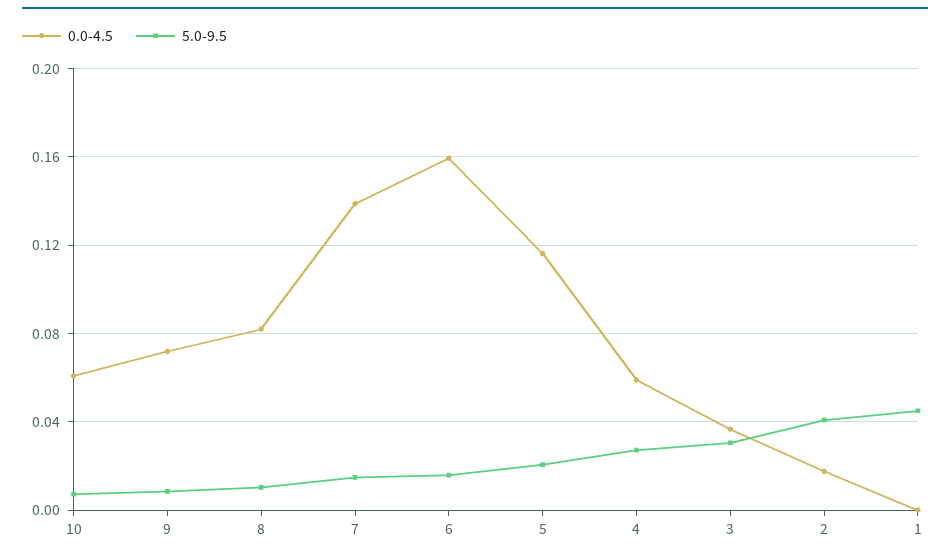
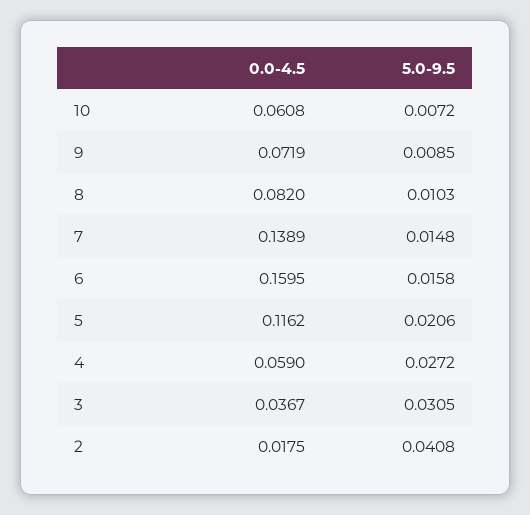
0.0-4.5, 1: 0 -> none
5.0-9.5, 1: 0.045 -> none

